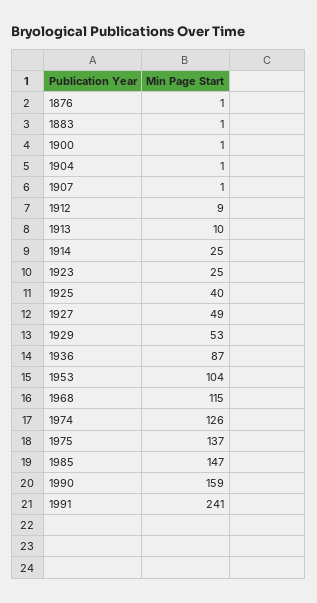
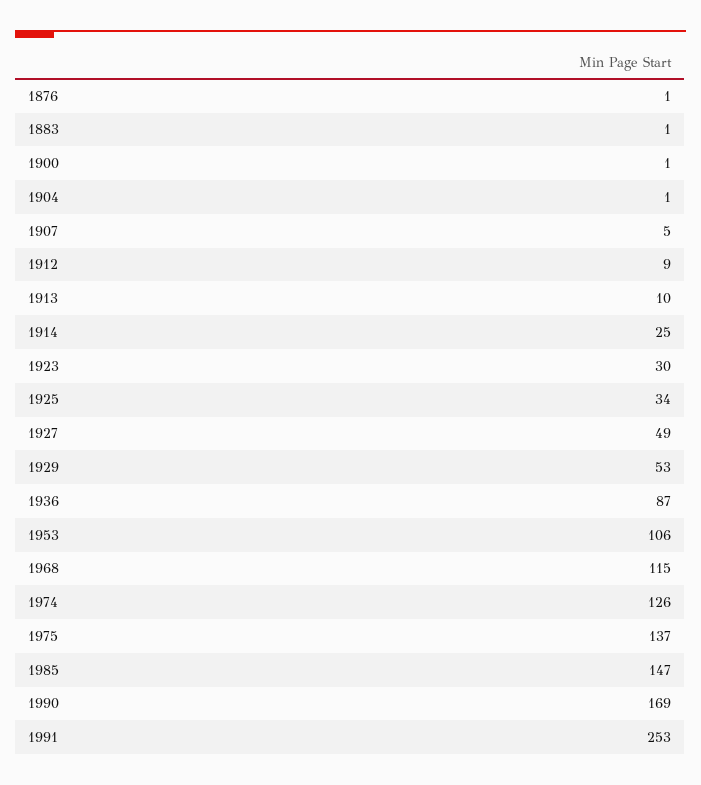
1907: 1 -> 5
1923: 25 -> 30
1925: 40 -> 34
1953: 104 -> 106
1990: 159 -> 169
1991: 241 -> 253

